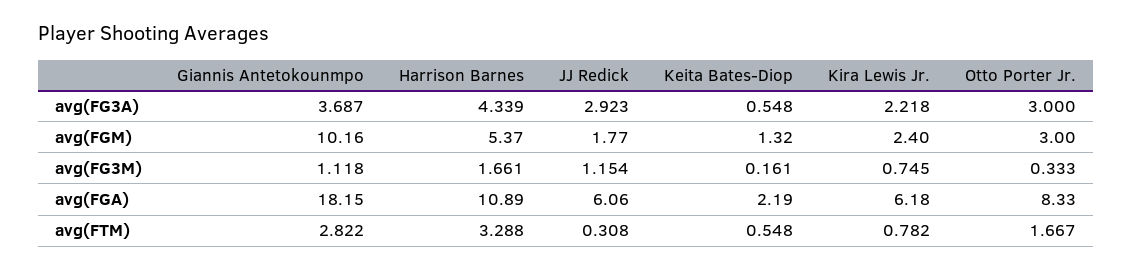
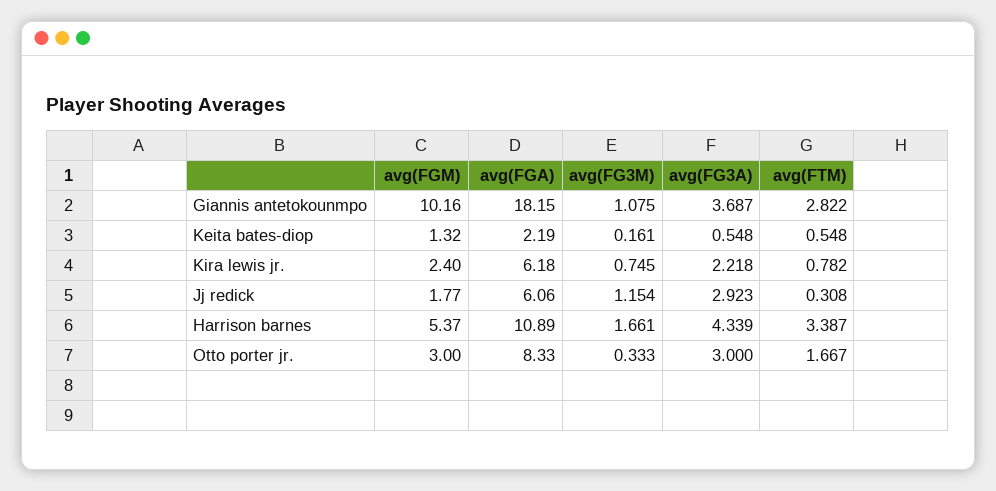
Giannis Antetokounmpo, avg(FG3M): 1.118 -> 1.075
Harrison Barnes, avg(FTM): 3.288 -> 3.387

